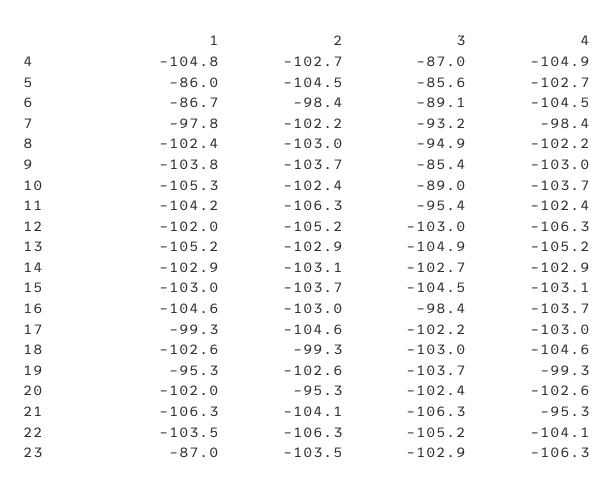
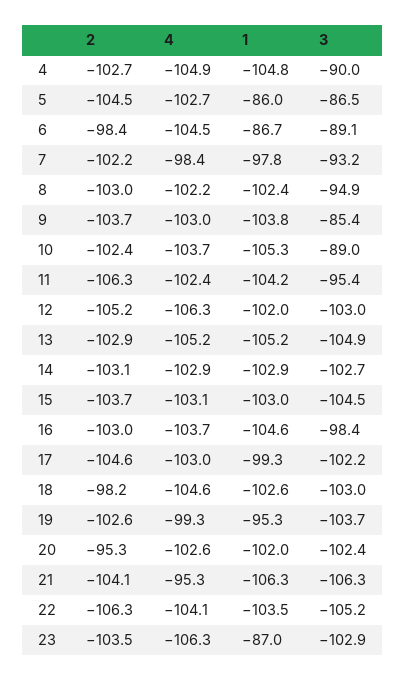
3, 4: -87 -> -90
3, 5: -85.6 -> -86.5
2, 18: -99.3 -> -98.2

